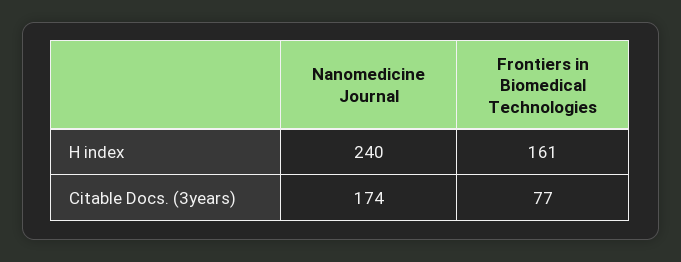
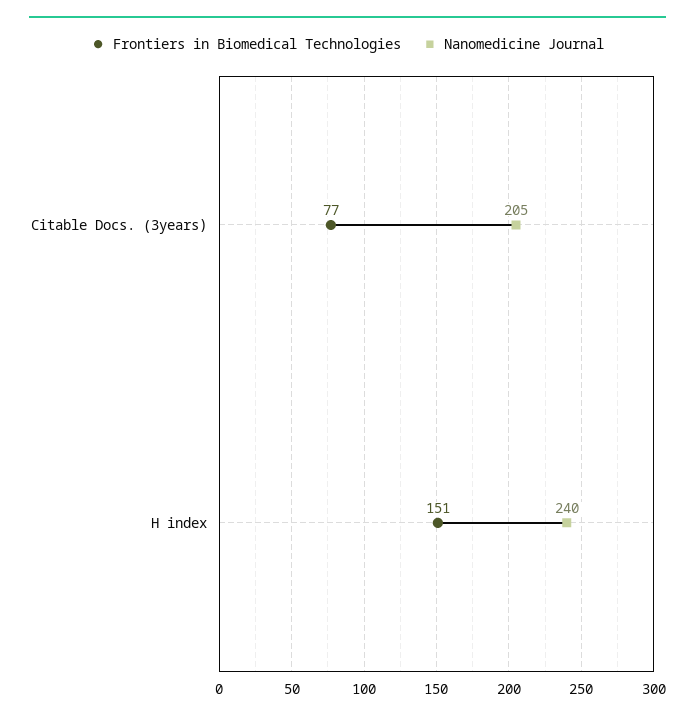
Frontiers in Biomedical Technologies, H index: 161 -> 151
Nanomedicine Journal, Citable Docs. (3years): 174 -> 205

